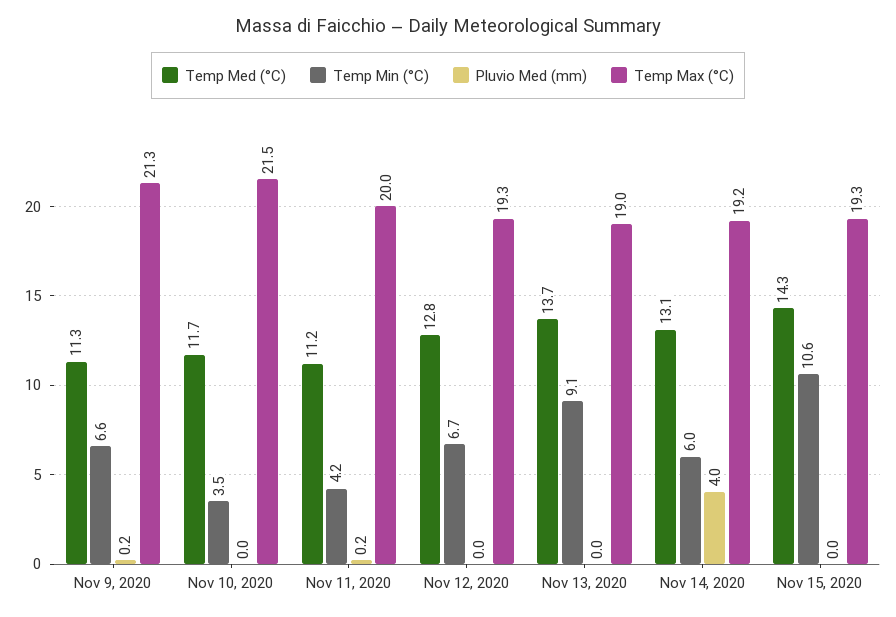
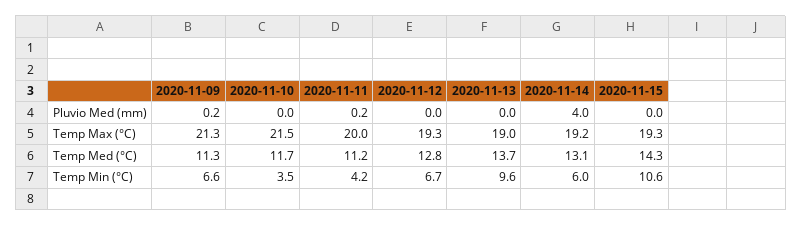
Temp Min (°C), Nov 13, 2020: 9.1 -> 9.6

